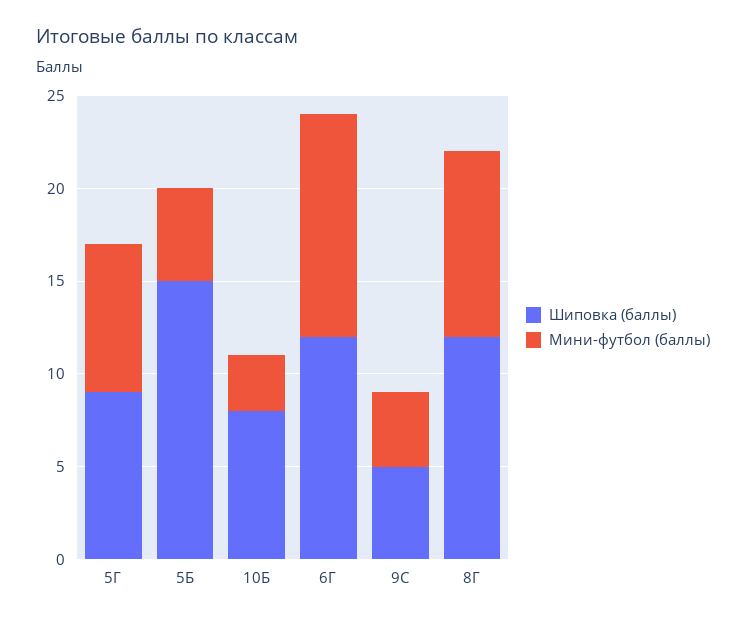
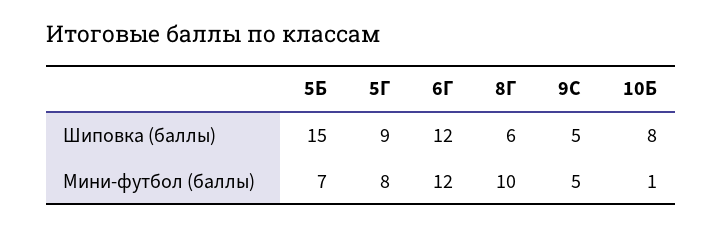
Мини-футбол (баллы), 5Б: 5 -> 7
Мини-футбол (баллы), 10Б: 3 -> 1
Мини-футбол (баллы), 9C: 4 -> 5
Шиповка (баллы), 8Г: 12 -> 6

